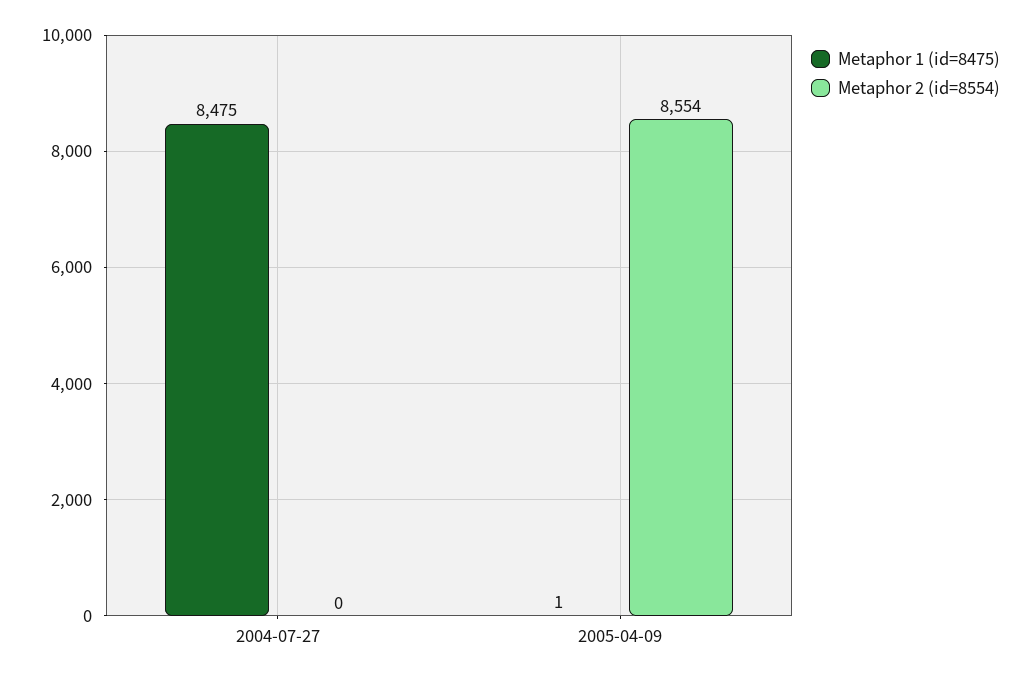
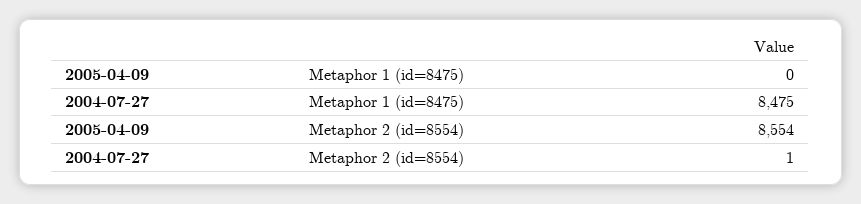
Metaphor 2 (id=8554), 2004-07-27: 0 -> 1
Metaphor 1 (id=8475), 2005-04-09: 1 -> 0

